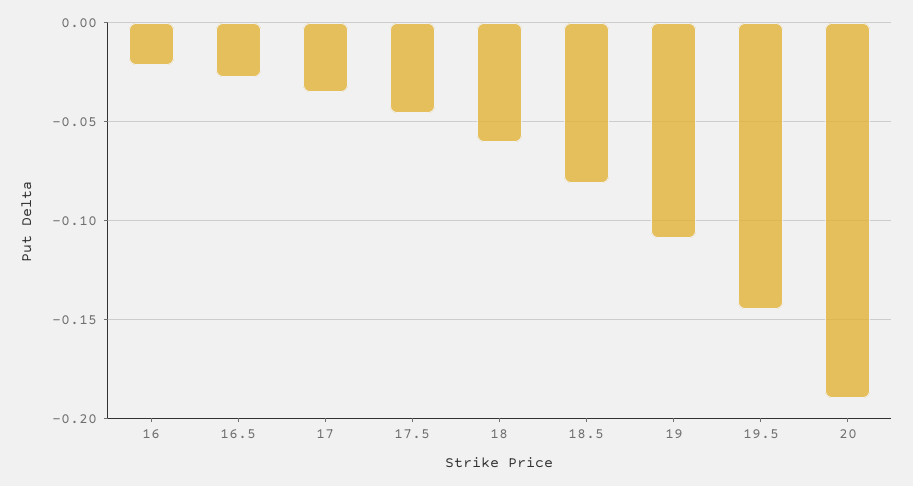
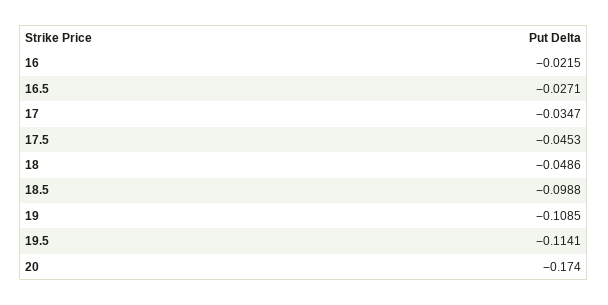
18: -0.06 -> -0.0486
18.5: -0.08 -> -0.0988
19.5: -0.145 -> -0.1141
20: -0.19 -> -0.174

